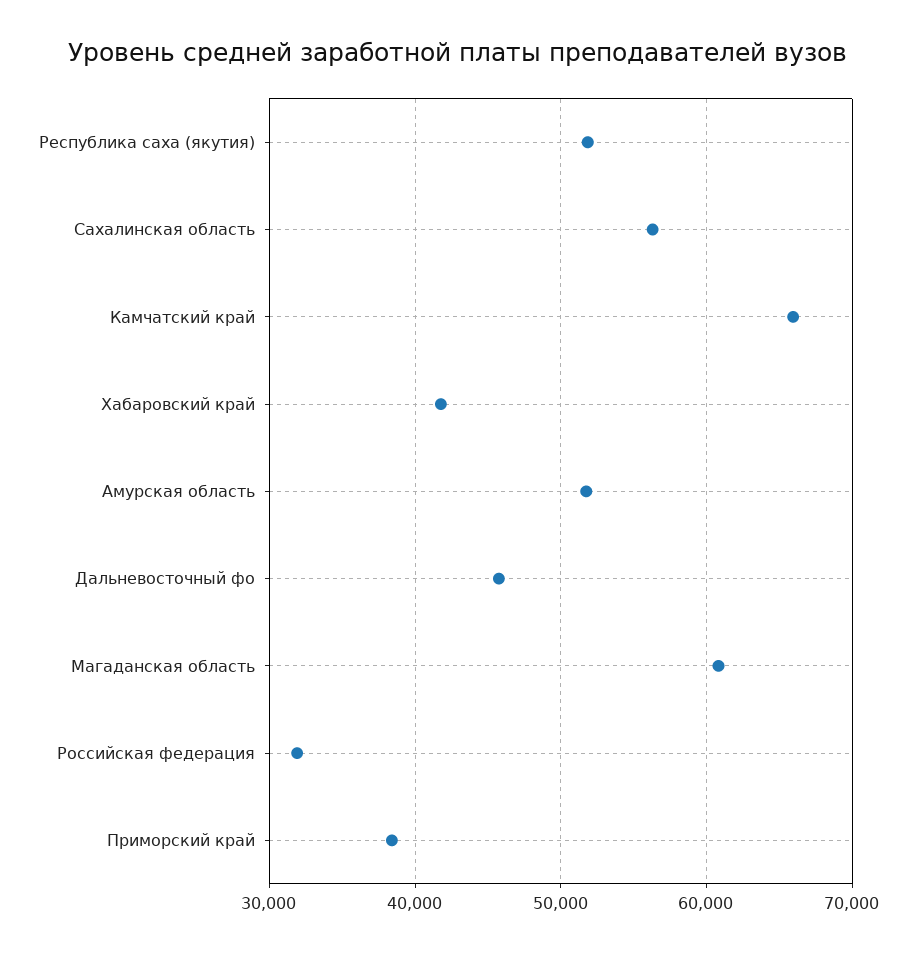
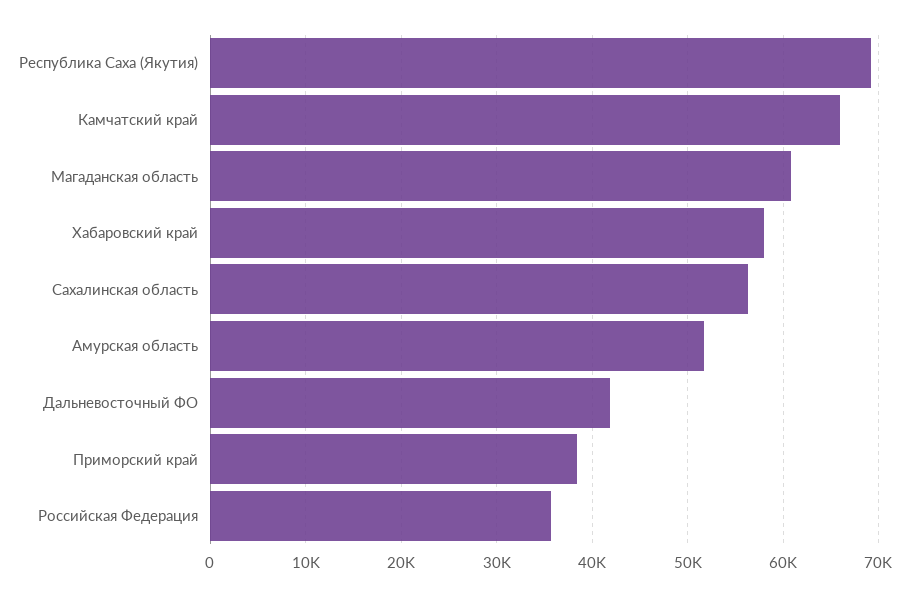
Республика саха (якутия): 52000 -> 69000
Хабаровский край: 42000 -> 58000
Дальневосточный фо: 46000 -> 42000
Российская федерация: 32000 -> 36000

